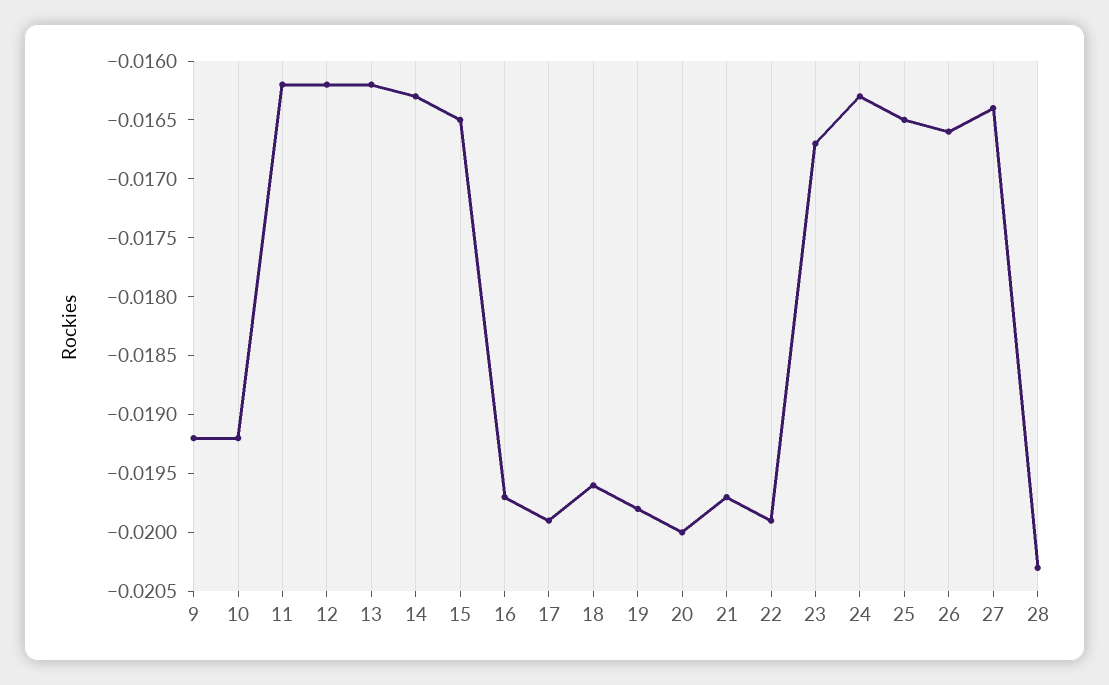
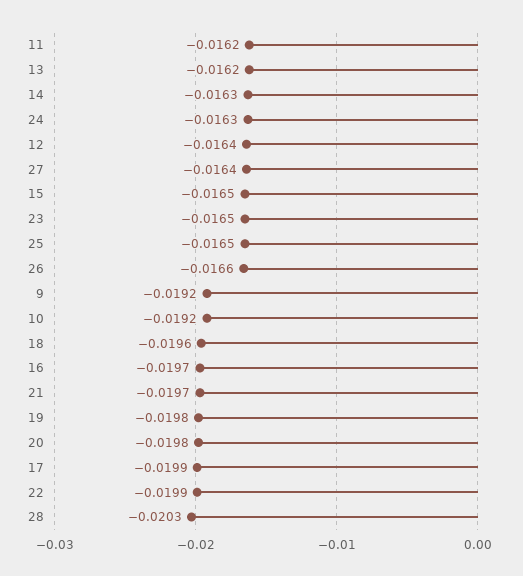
12: -0.0162 -> -0.0164
20: -0.02 -> -0.0198
23: -0.0167 -> -0.0165

